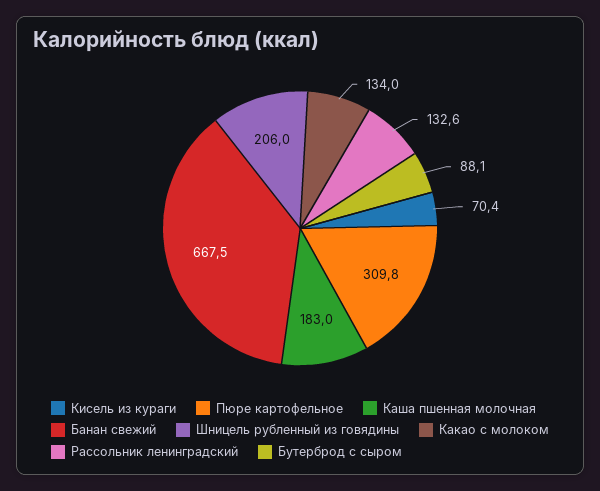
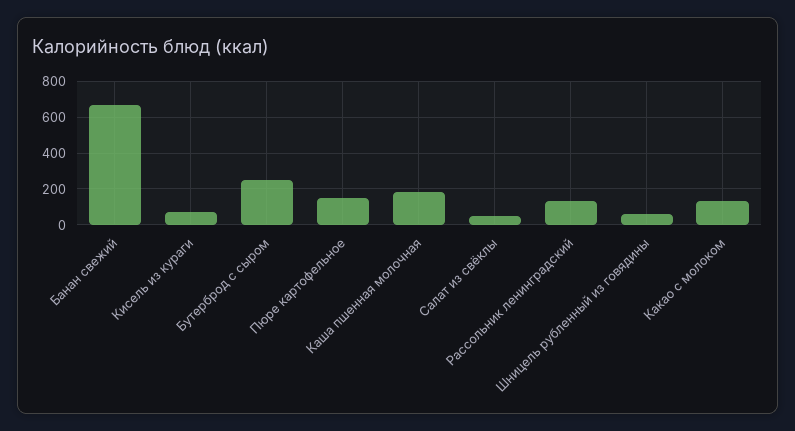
Пюре картофельное: 309.8 -> 150
Шницель рубленный из говядины: 206 -> 50
Бутерброд с сыром: 88.1 -> 250
Салат из свёклы: none -> 50

